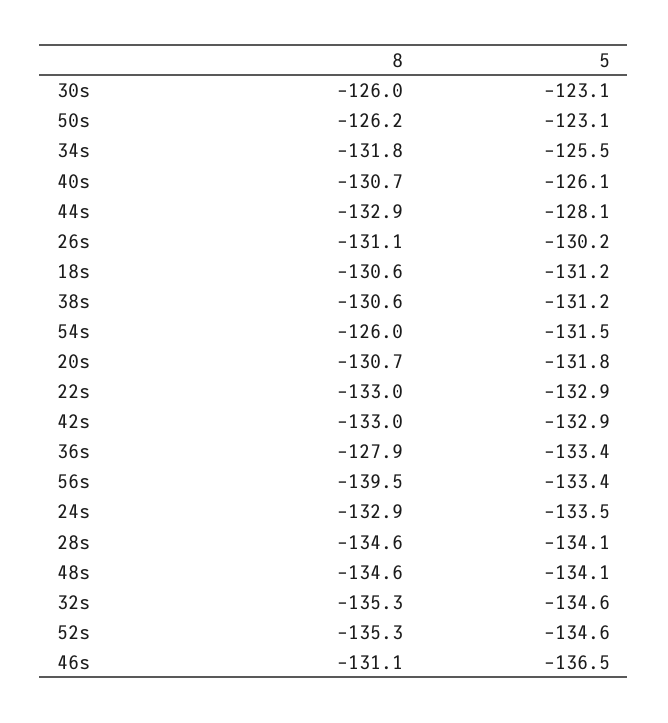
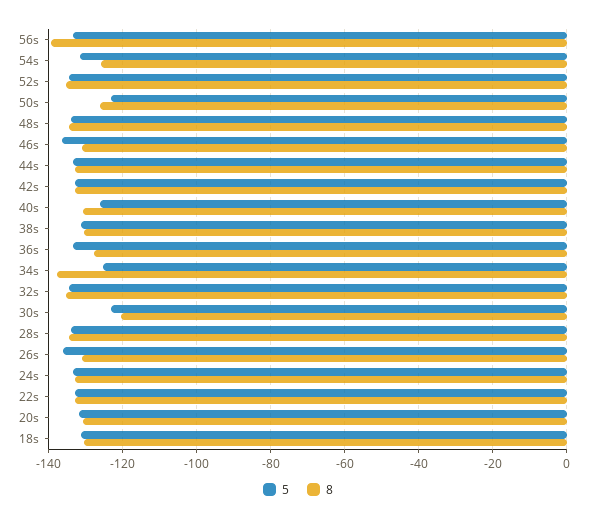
8, 30s: -126 -> -120
8, 34s: -131.8 -> -138
5, 44s: -128.1 -> -134
5, 26s: -130.2 -> -136

